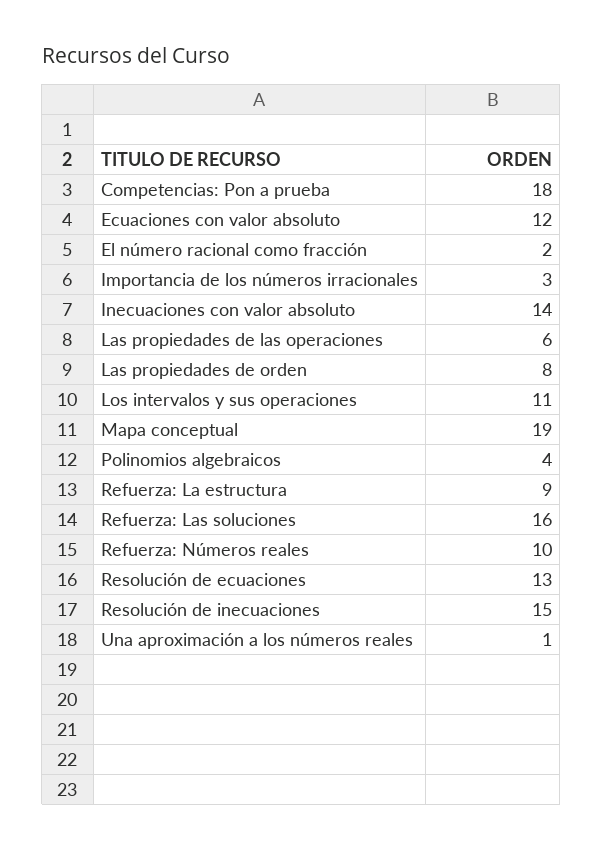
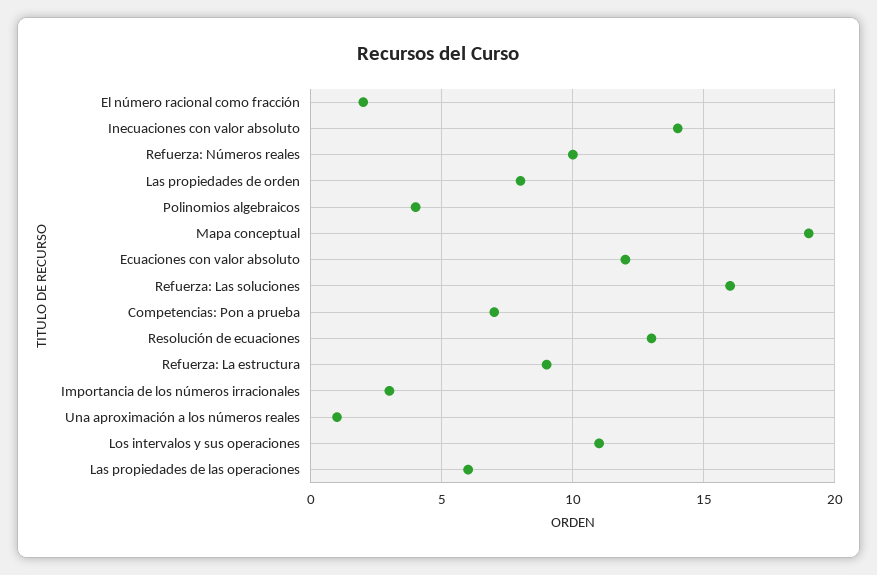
Competencias: Pon a prueba: 18 -> 7
Resolución de inecuaciones: 15 -> none

